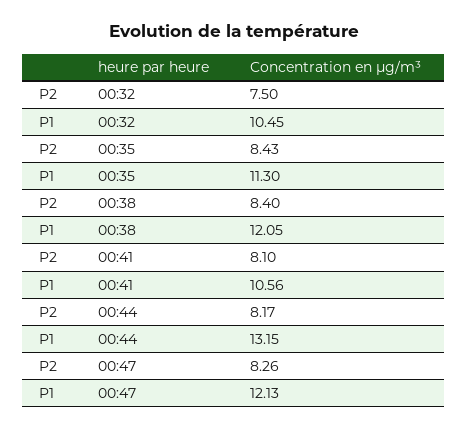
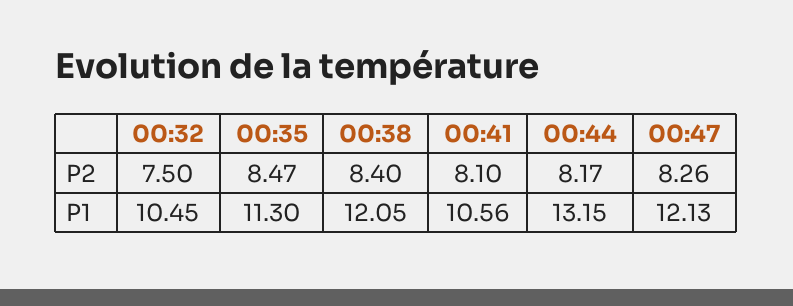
P2, 00:35: 8.43 -> 8.47

